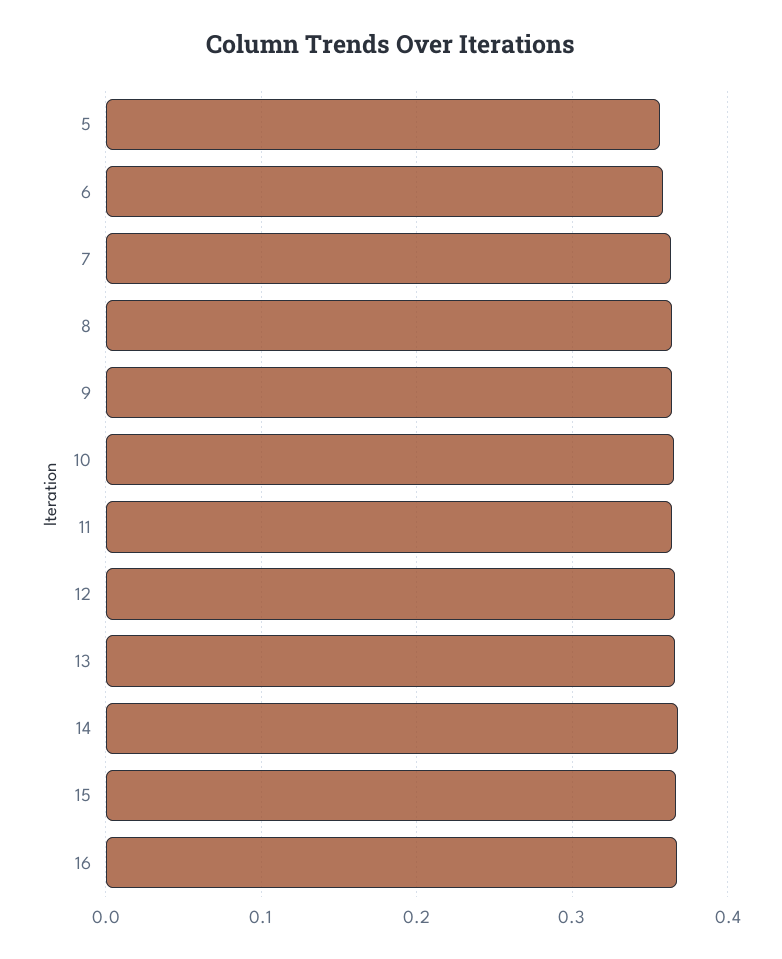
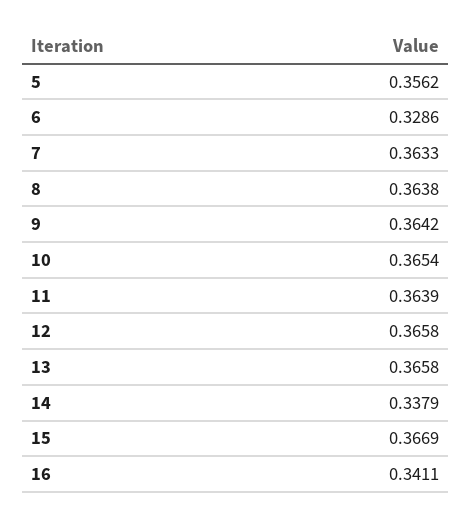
6: 0.36 -> 0.3286
14: 0.37 -> 0.3379
16: 0.37 -> 0.3411

